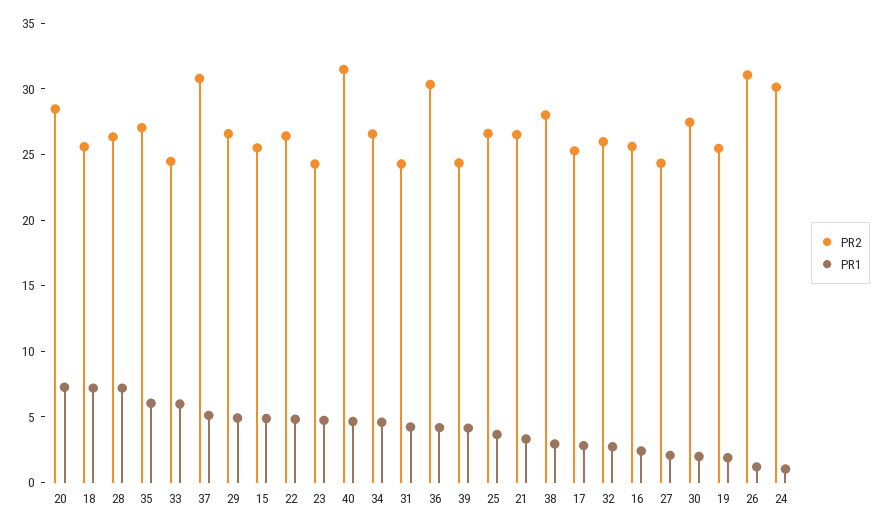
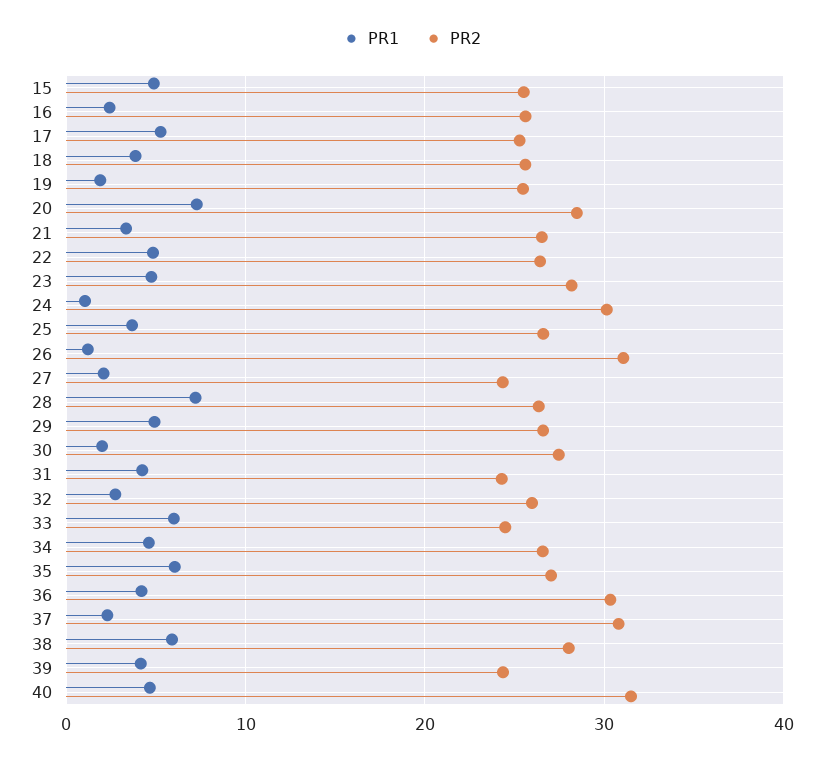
PR1, 18: 7 -> 4
PR1, 37: 5 -> 2
PR2, 23: 24 -> 28
PR1, 38: 3 -> 6
PR1, 17: 3 -> 5

